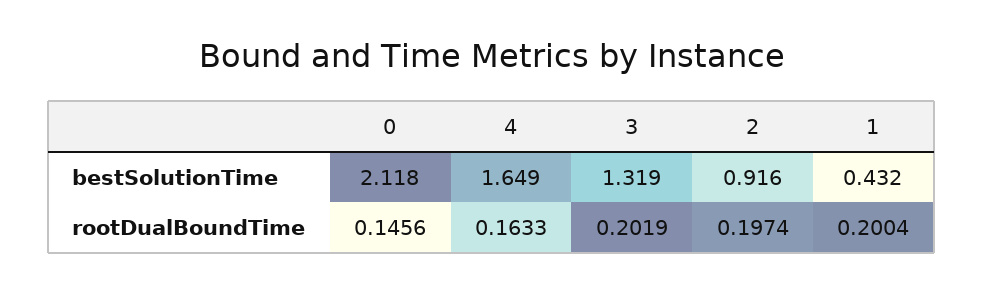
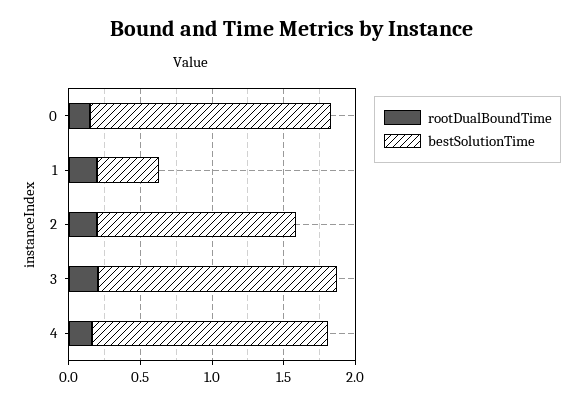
bestSolutionTime, 0: 2.118 -> 1.7
bestSolutionTime, 3: 1.319 -> 1.7
bestSolutionTime, 2: 0.916 -> 1.4

